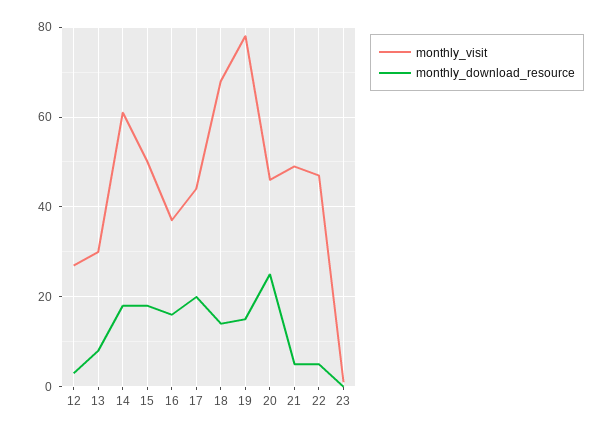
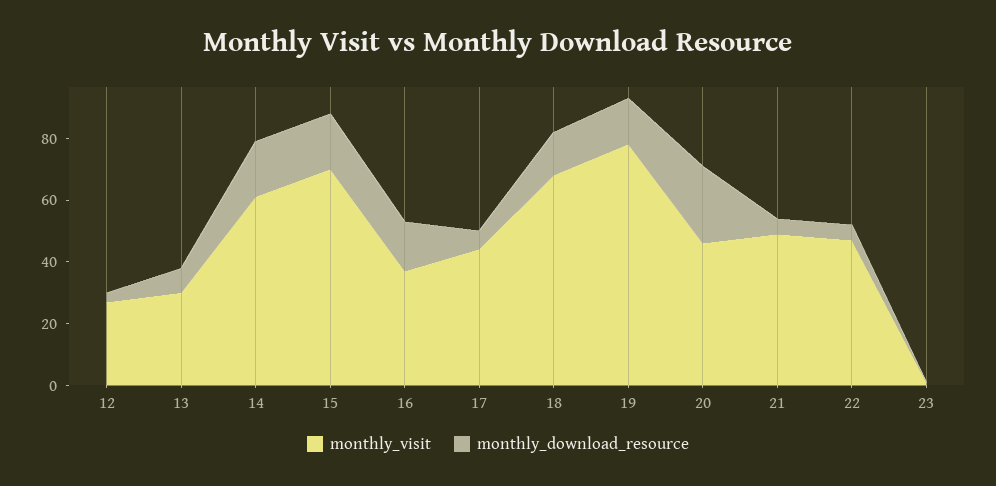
monthly_visit, 15: 50 -> 70
monthly_download_resource, 17: 20 -> 5

